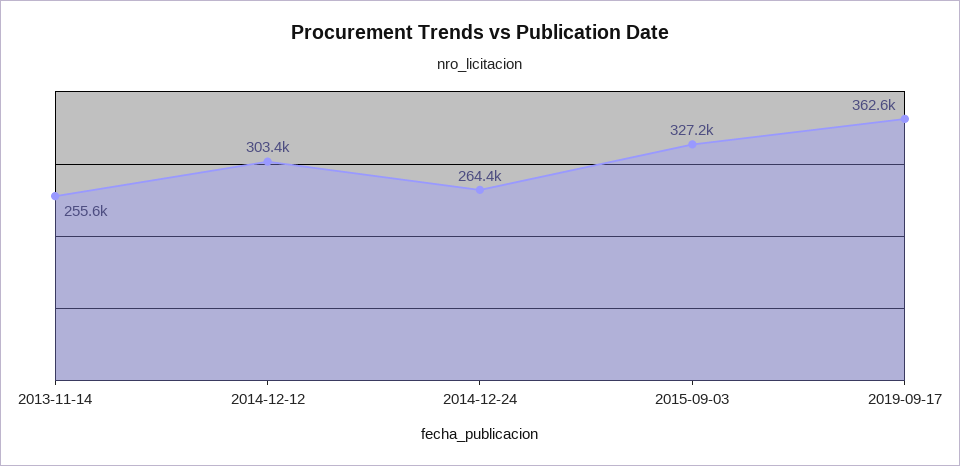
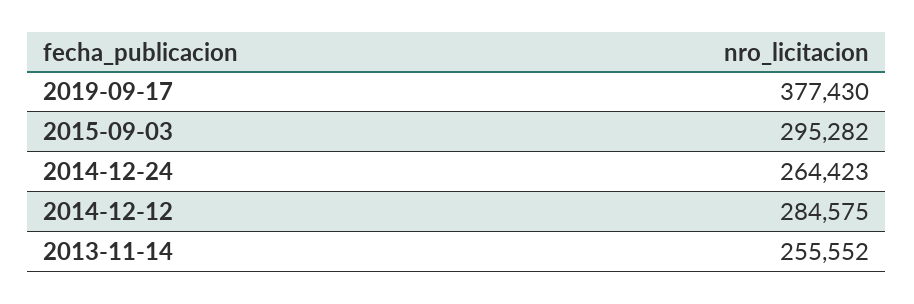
2014-12-12: 303400 -> 284575
2015-09-03: 327200 -> 295282
2019-09-17: 362600 -> 377430

